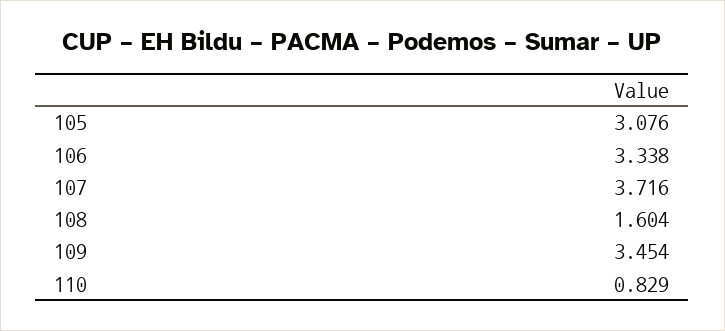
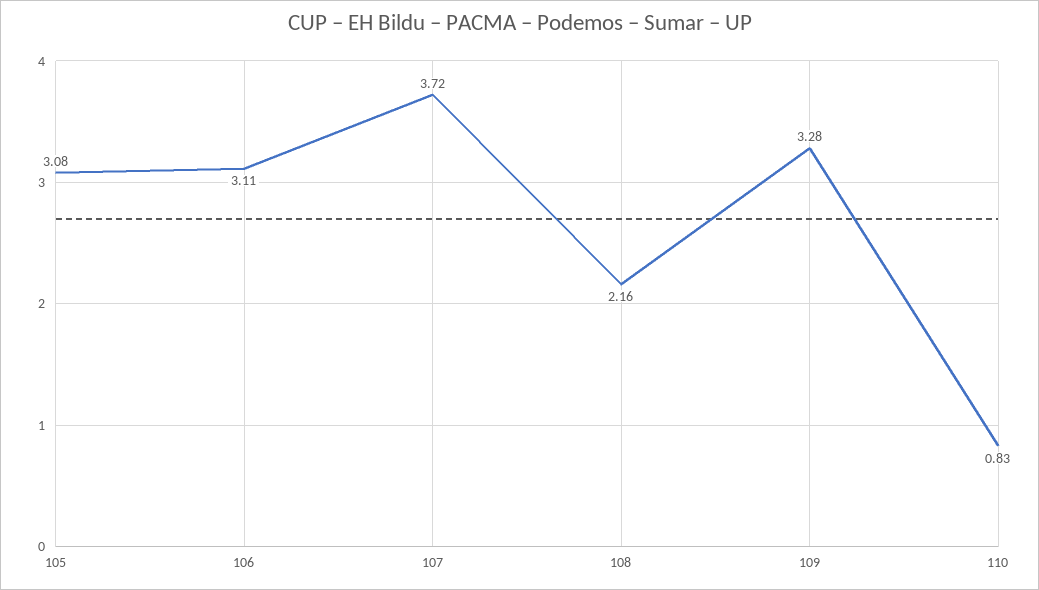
106: 3.338 -> 3.11
108: 1.604 -> 2.16
109: 3.454 -> 3.28

